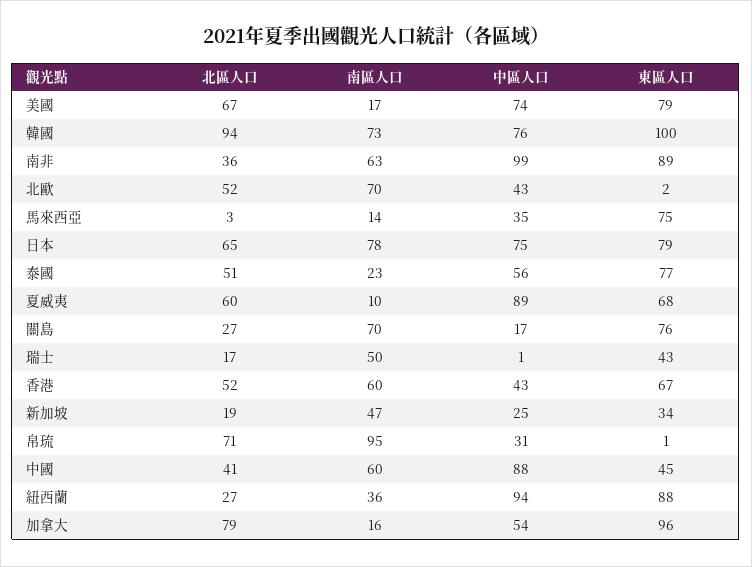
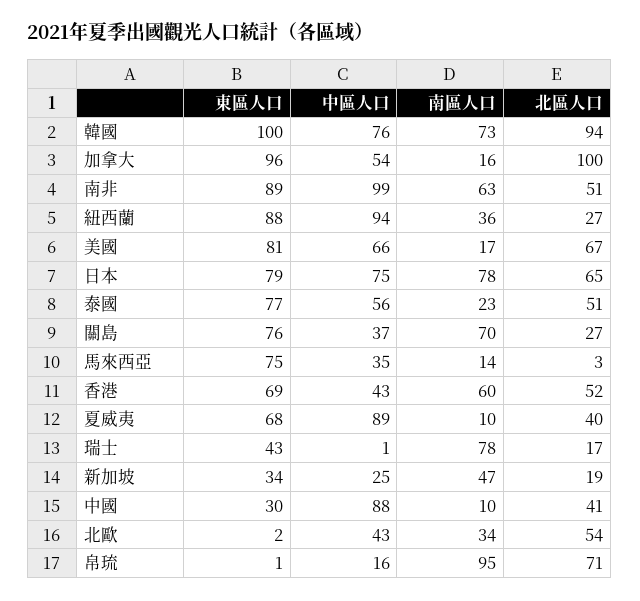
中區人口, 美國: 74 -> 66
東區人口, 美國: 79 -> 81
北區人口, 南非: 36 -> 51
北區人口, 北歐: 52 -> 54
南區人口, 北歐: 70 -> 34
北區人口, 夏威夷: 60 -> 40
中區人口, 關島: 17 -> 37
南區人口, 瑞士: 50 -> 78
東區人口, 香港: 67 -> 69
中區人口, 帛琉: 31 -> 16
南區人口, 中國: 60 -> 10
東區人口, 中國: 45 -> 30
北區人口, 加拿大: 79 -> 100

